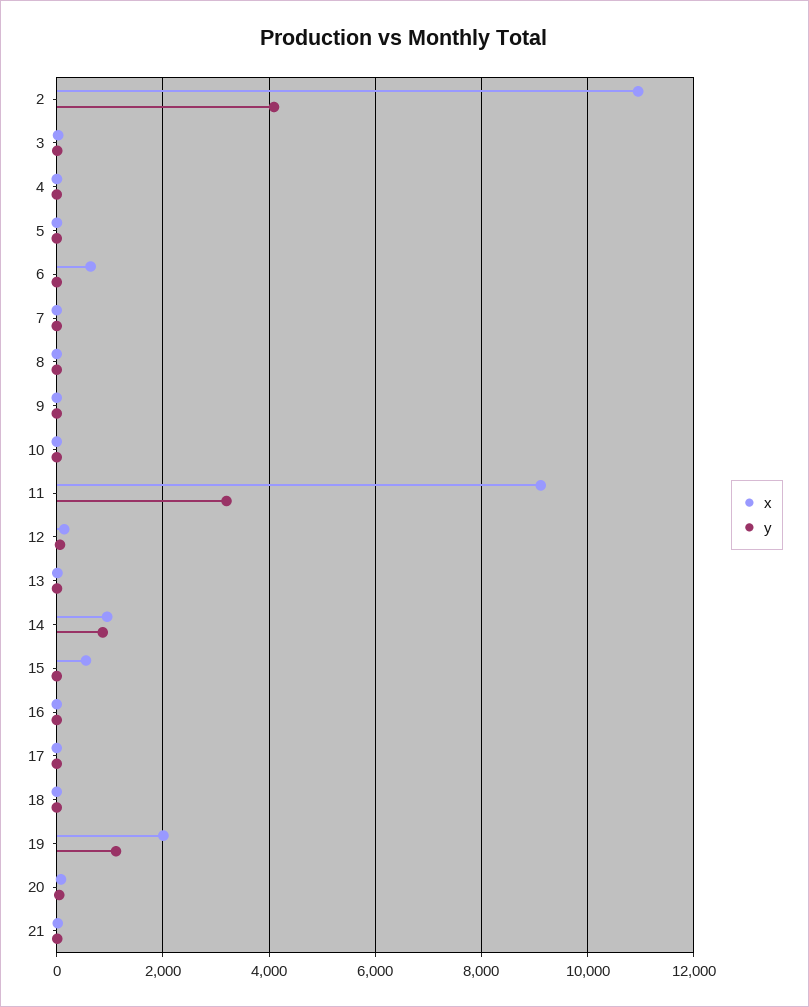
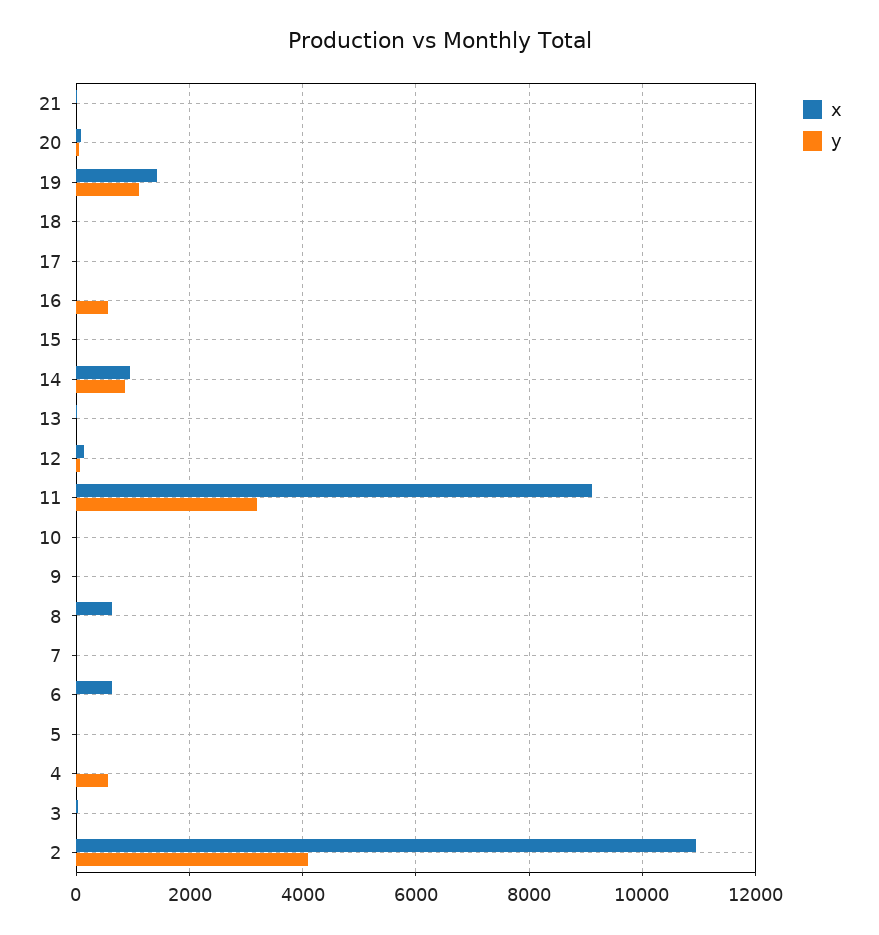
y, 4: 0 -> 600
x, 8: 0 -> 600
x, 15: 600 -> 0
y, 16: 0 -> 600
x, 19: 2000 -> 1400

